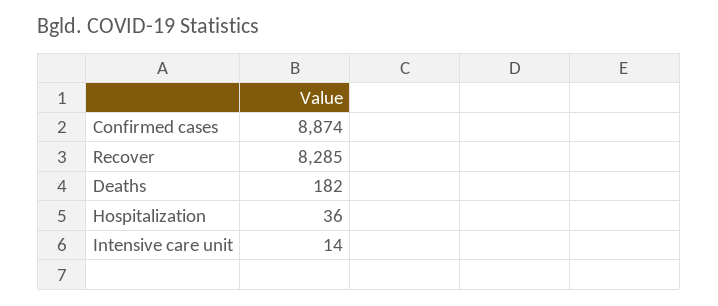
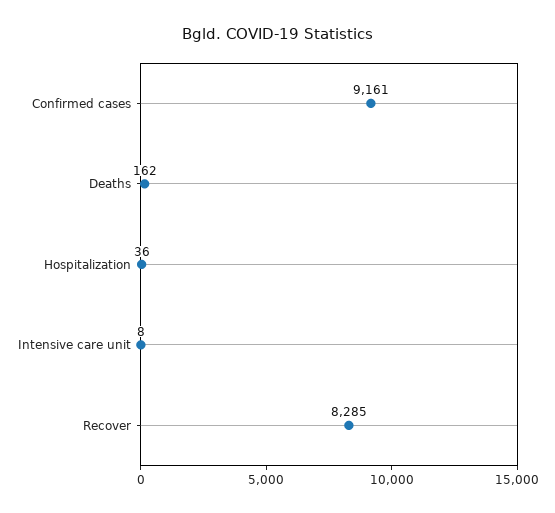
Confirmed cases: 8874 -> 9161
Deaths: 182 -> 162
Intensive care unit: 14 -> 8

